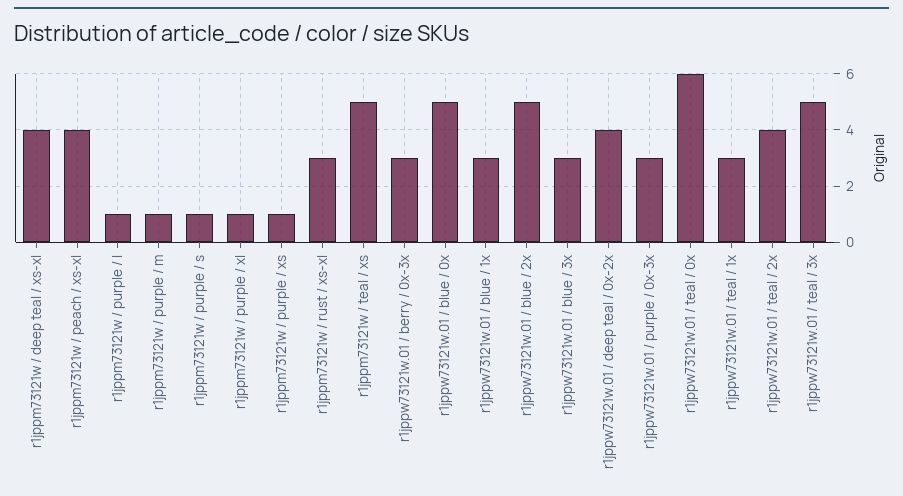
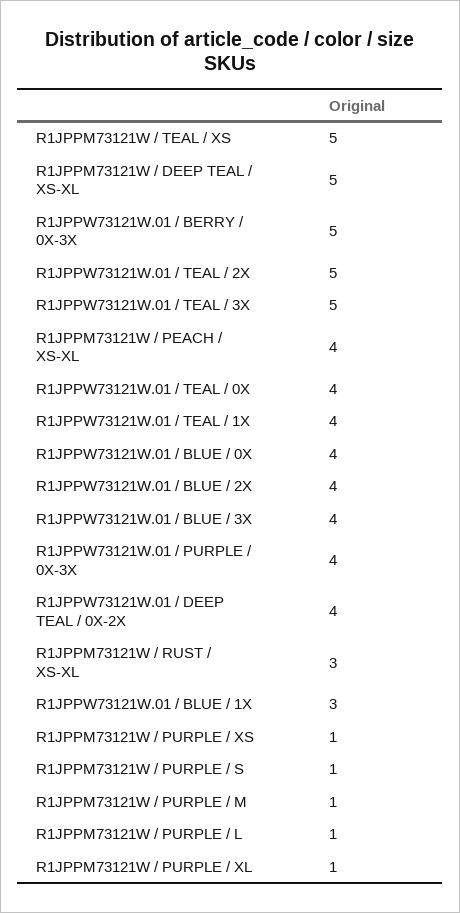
r1jppm73121w / deep teal / xs-xl: 4 -> 5
r1jppw73121w.01 / berry / 0x-3x: 3 -> 5
r1jppw73121w.01 / blue / 0x: 5 -> 4
r1jppw73121w.01 / blue / 2x: 5 -> 4
r1jppw73121w.01 / blue / 3x: 3 -> 4
r1jppw73121w.01 / purple / 0x-3x: 3 -> 4
r1jppw73121w.01 / teal / 0x: 6 -> 4
r1jppw73121w.01 / teal / 1x: 3 -> 4
r1jppw73121w.01 / teal / 2x: 4 -> 5

